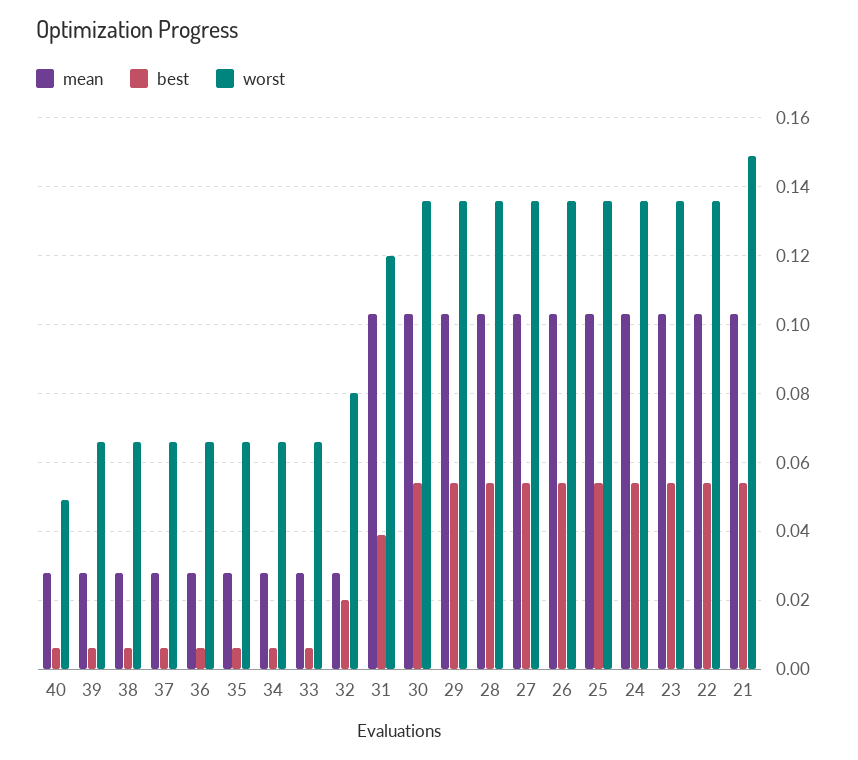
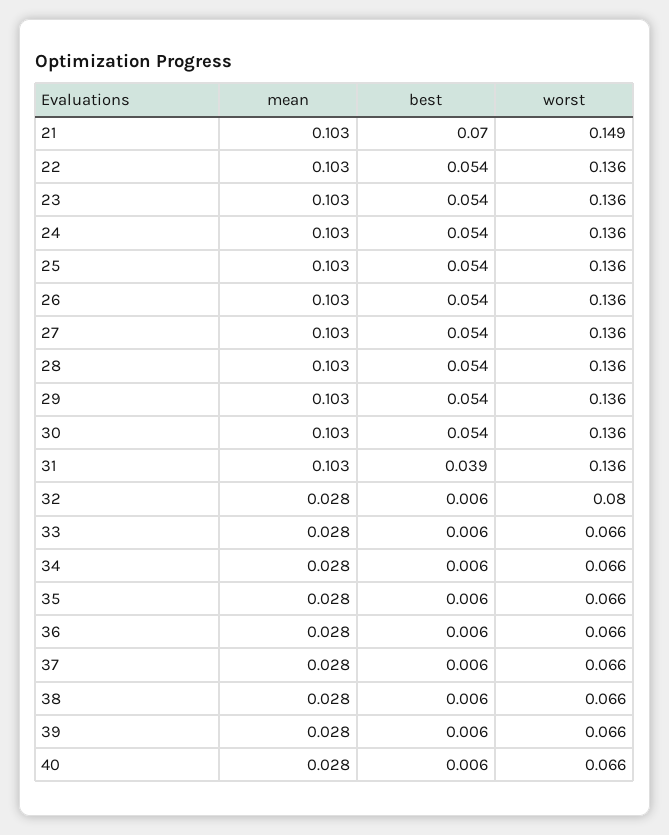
worst, 40: 0.05 -> 0.066
best, 32: 0.02 -> 0.006
worst, 31: 0.12 -> 0.136
best, 21: 0.055 -> 0.07

